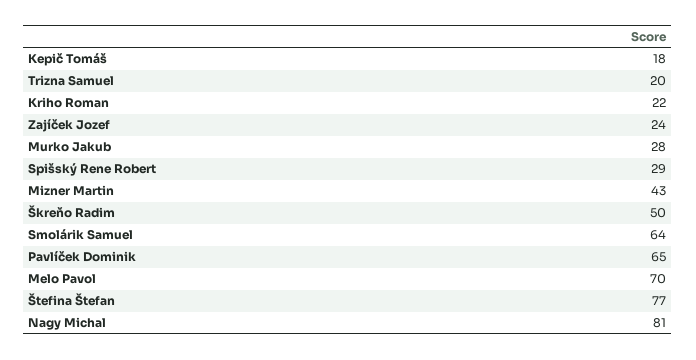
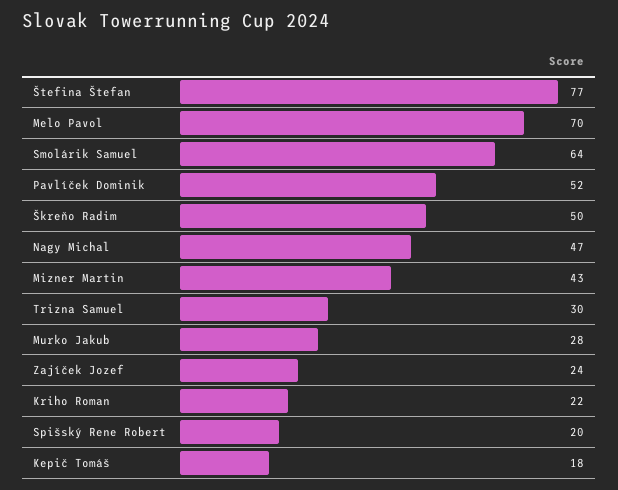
Trizna Samuel: 20 -> 30
Spišský Rene Robert: 29 -> 20
Pavlíček Dominik: 65 -> 52
Nagy Michal: 81 -> 47

